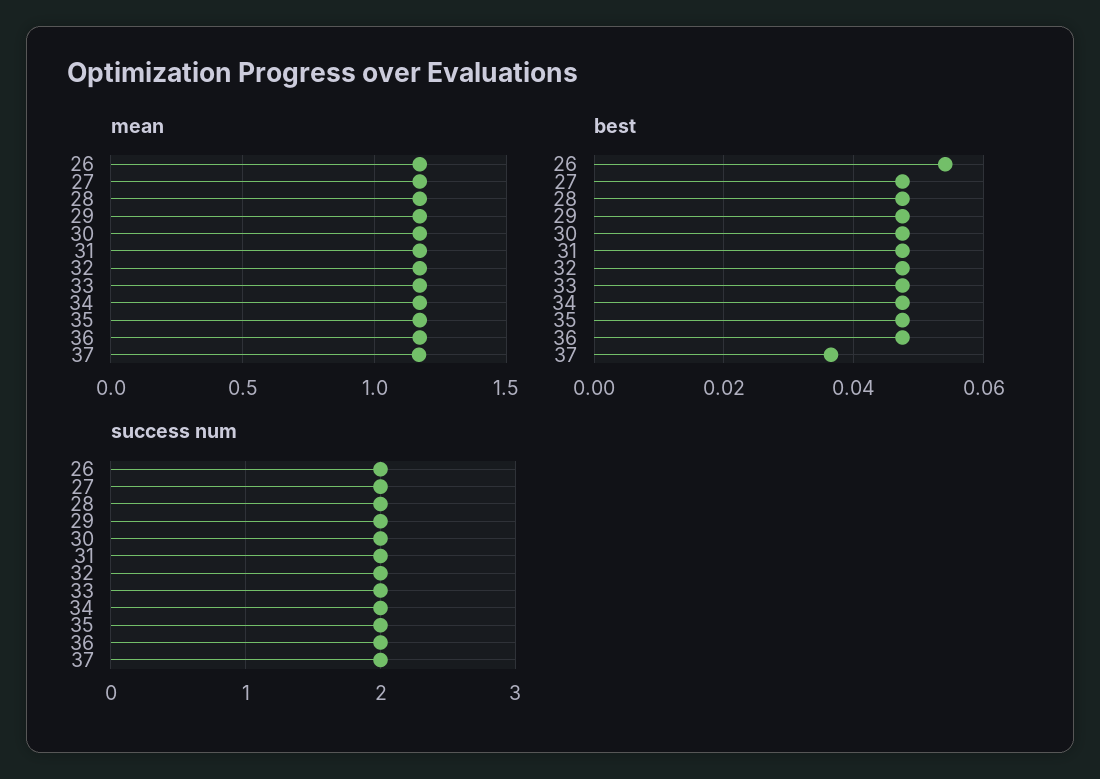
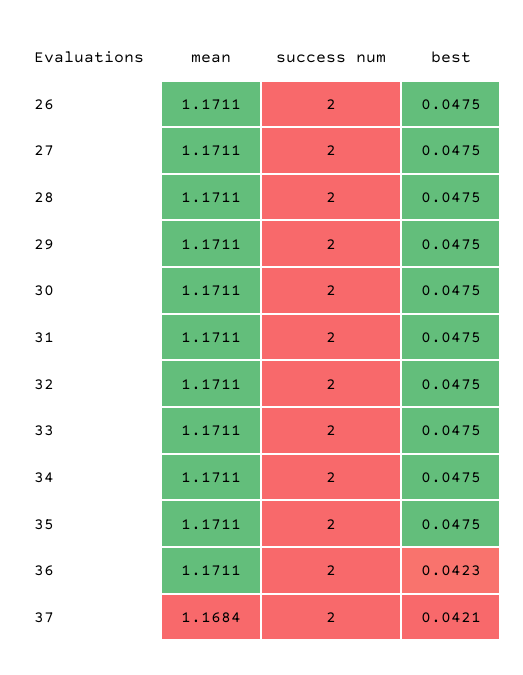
best, 26: 0.054 -> 0.0475
best, 36: 0.048 -> 0.0423
best, 37: 0.036 -> 0.0421

